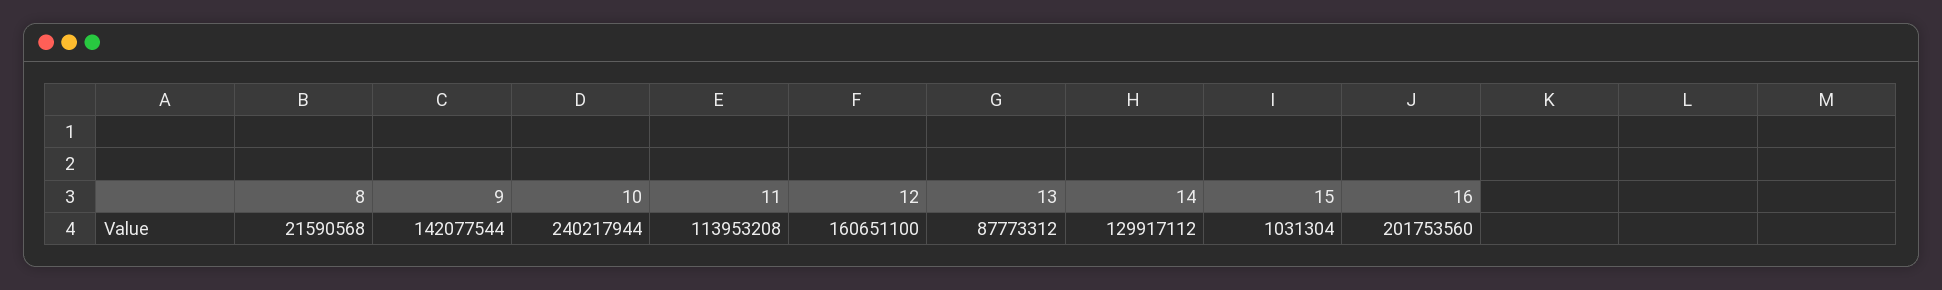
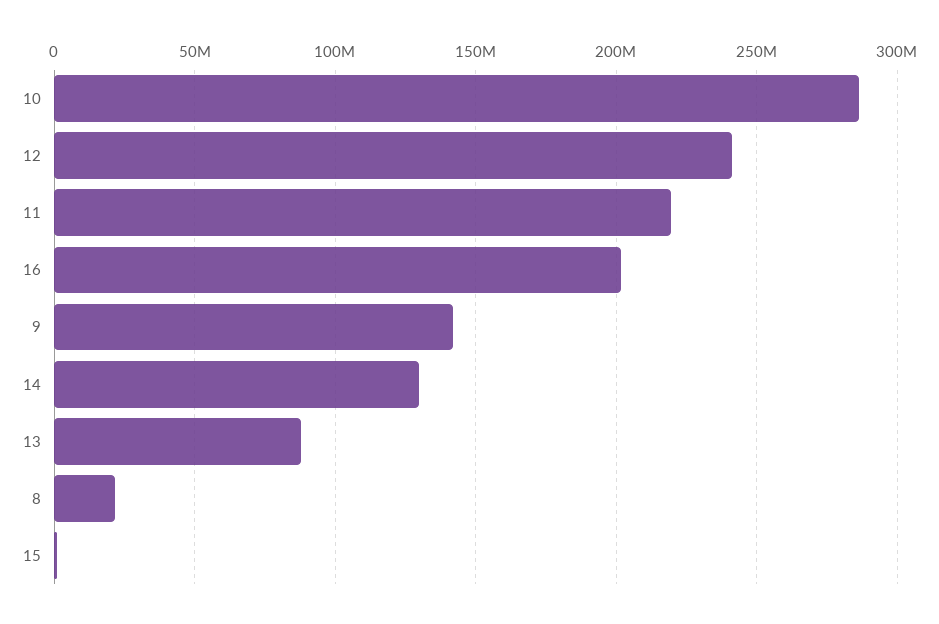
10: 240217944 -> 285000000
11: 113953208 -> 220000000
12: 160651100 -> 240000000

